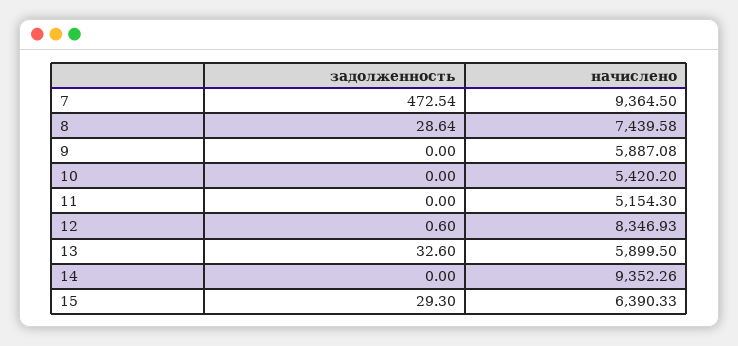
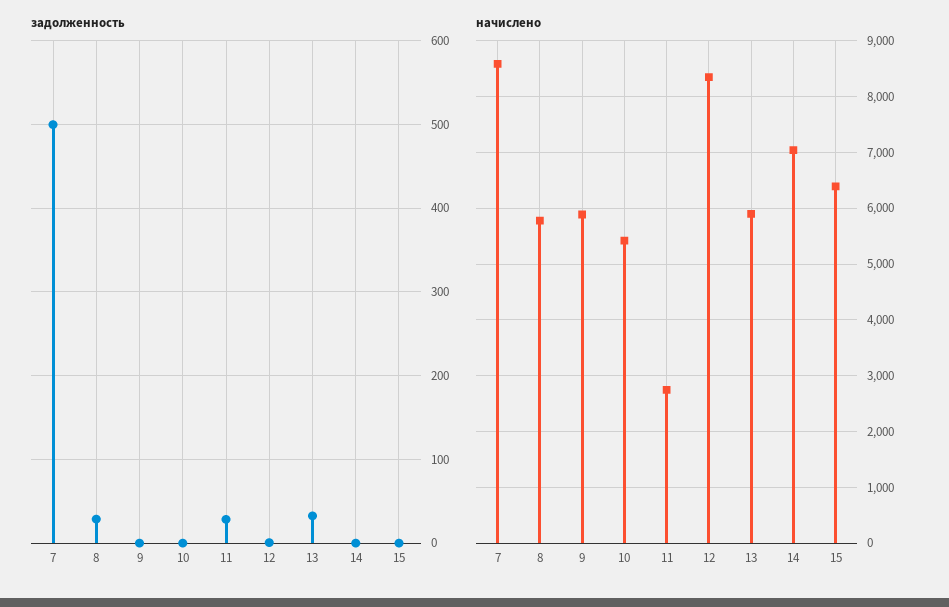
задолженность, 7: 472.54 -> 500
начислено, 7: 9364.5 -> 8600
начислено, 8: 7439.58 -> 5800
задолженность, 11: 0 -> 30
начислено, 11: 5154.3 -> 2800
начислено, 14: 9352.26 -> 7000
задолженность, 15: 29.3 -> 0

